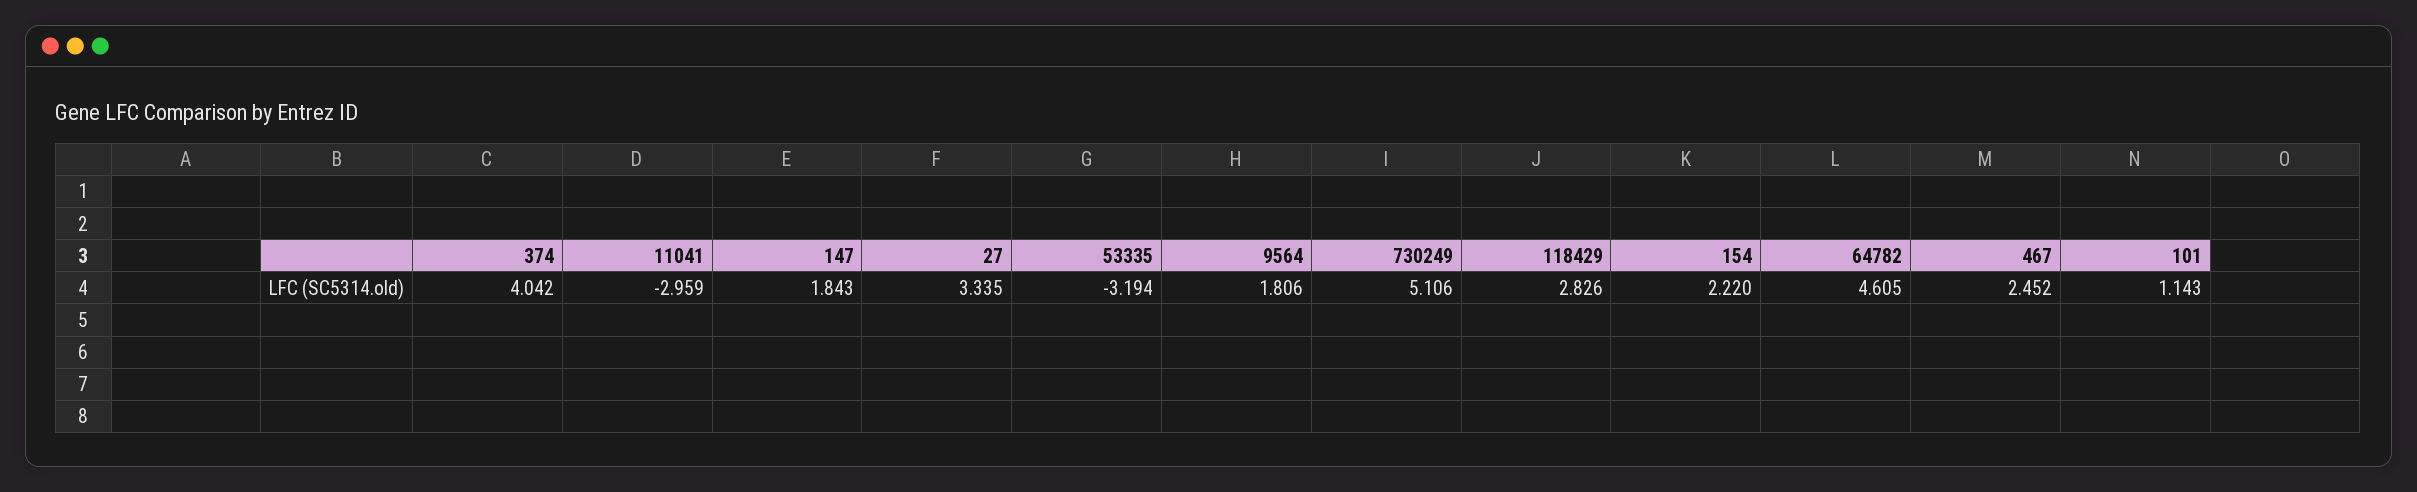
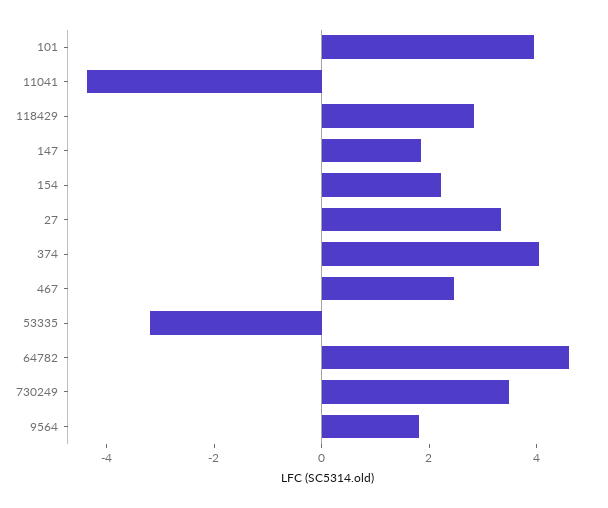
11041: -2.959 -> -4.5
730249: 5.106 -> 3.5
101: 1.143 -> 4

